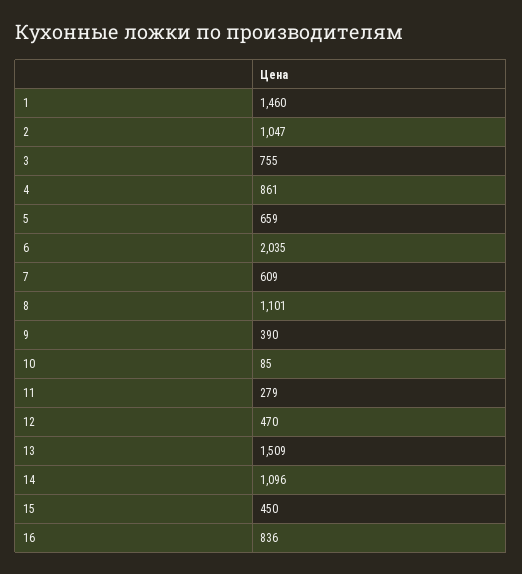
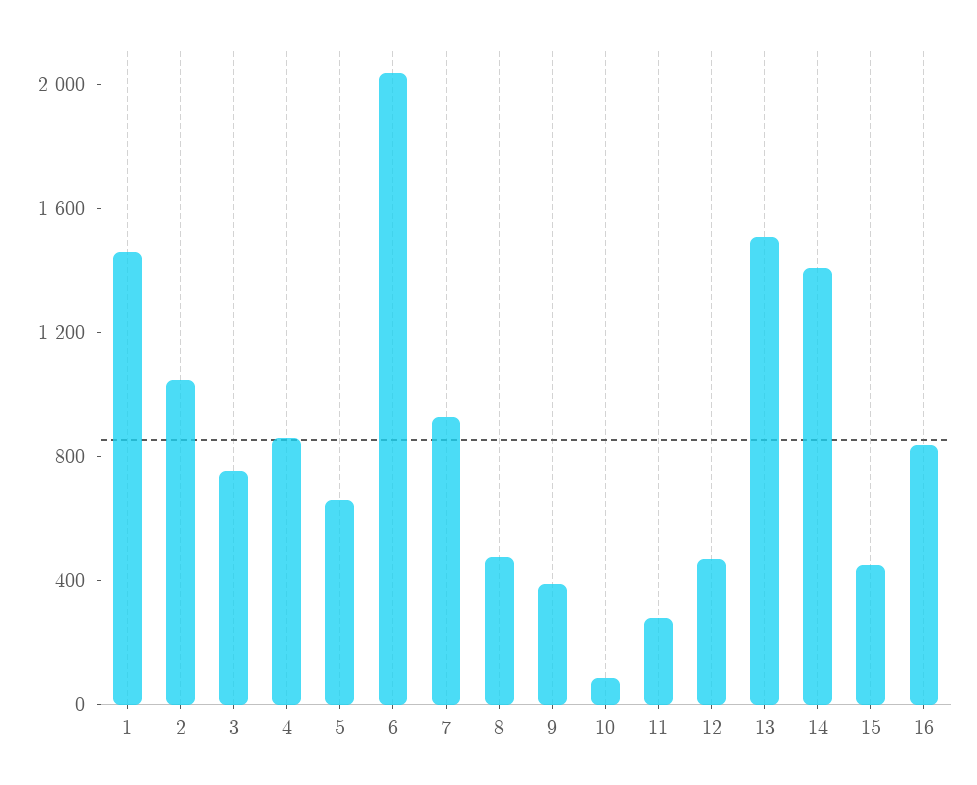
7: 609 -> 900
8: 1101 -> 500
14: 1096 -> 1400

